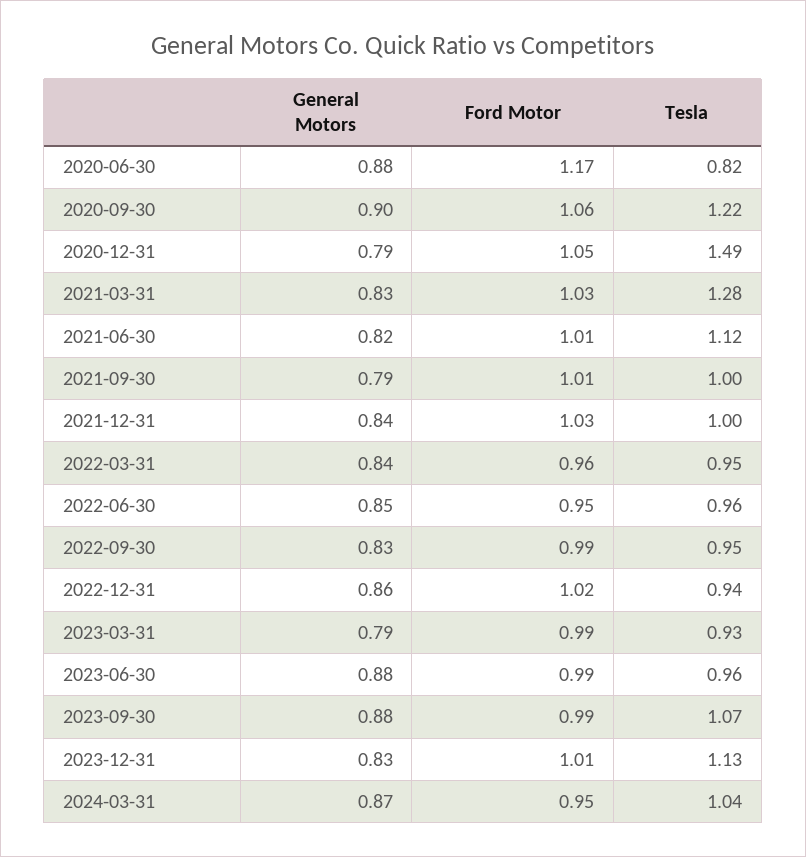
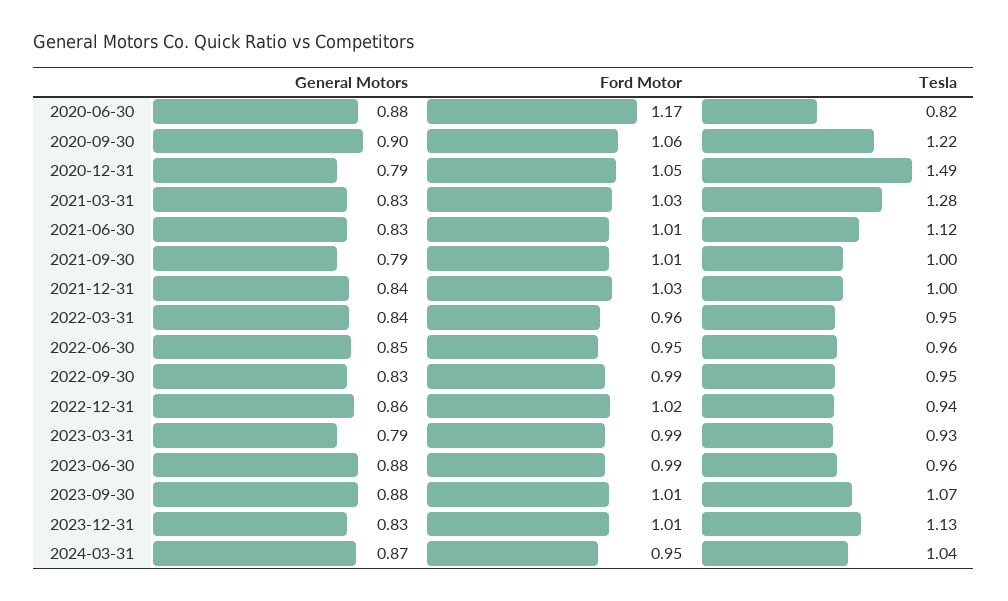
General Motors, 2021-06-30: 0.82 -> 0.83
Ford Motor, 2023-09-30: 0.99 -> 1.01

